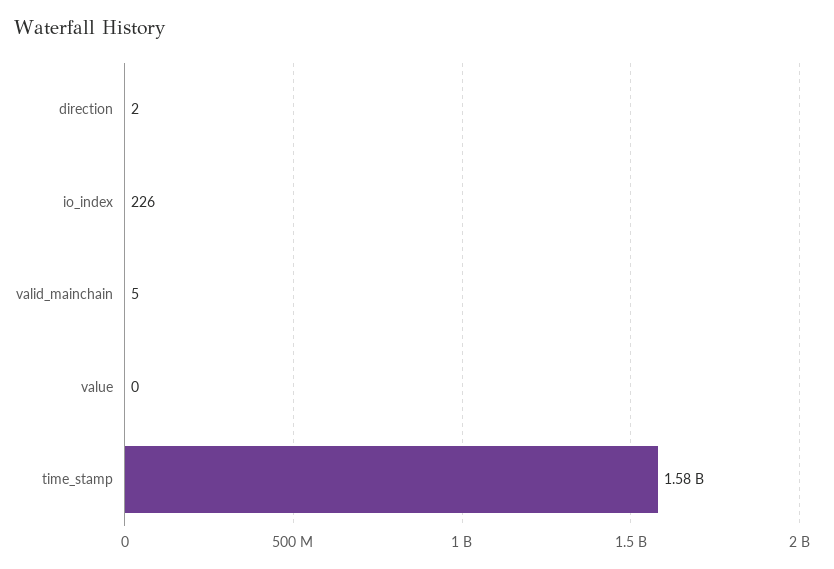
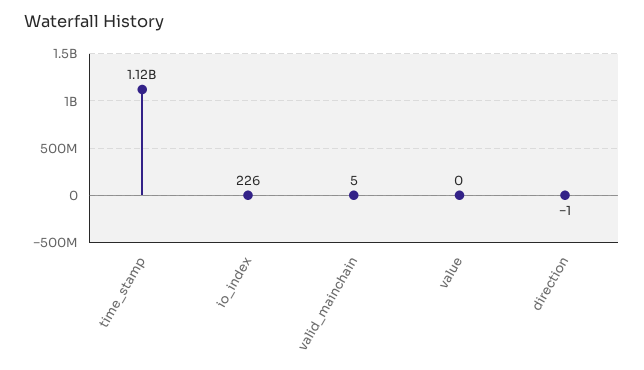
direction: 2 -> -1
time_stamp: 1580000000 -> 1120000000

